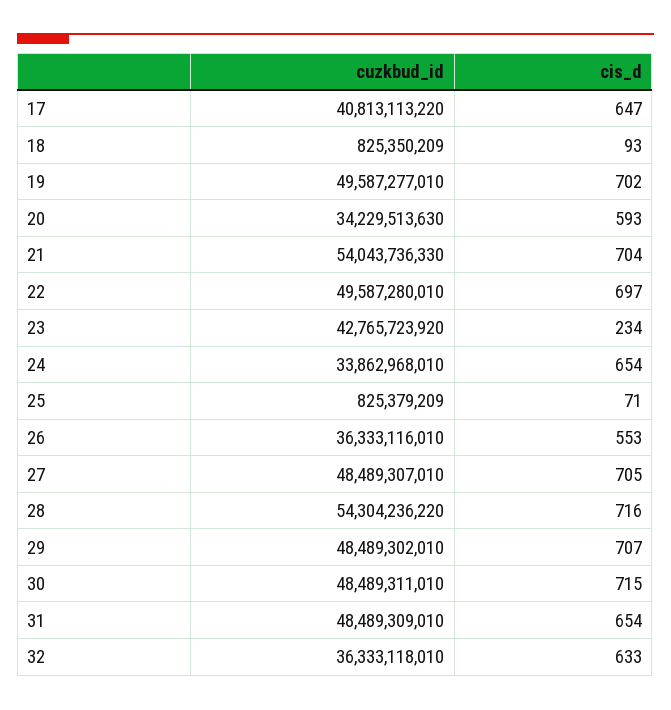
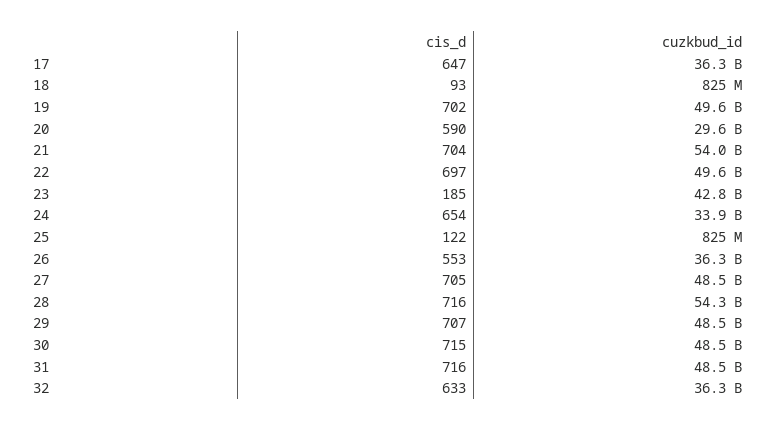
cuzkbud_id, 17: 40813113220 -> 36300000000
cuzkbud_id, 20: 34229513630 -> 29600000000
cis_d, 20: 593 -> 590
cis_d, 23: 234 -> 185
cis_d, 25: 71 -> 122
cis_d, 31: 654 -> 716

